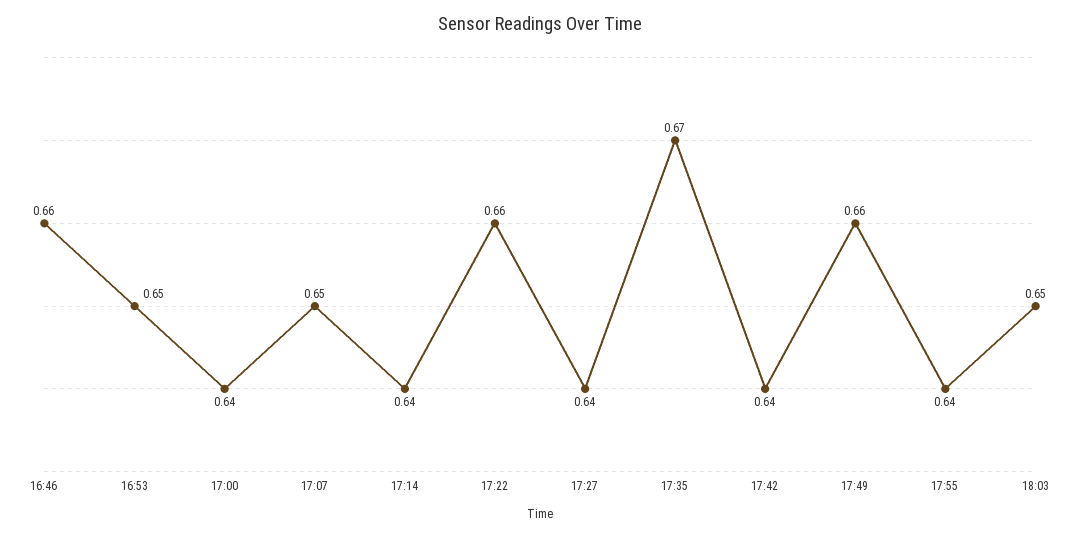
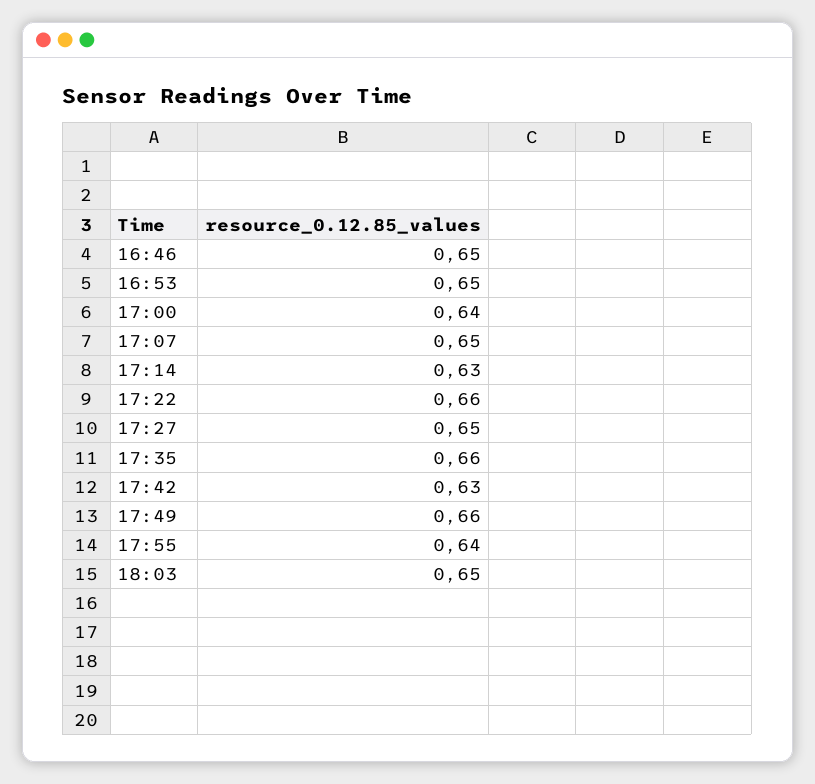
16:46: 0.66 -> 0.65
17:14: 0.64 -> 0.63
17:27: 0.64 -> 0.65
17:35: 0.67 -> 0.66
17:42: 0.64 -> 0.63

